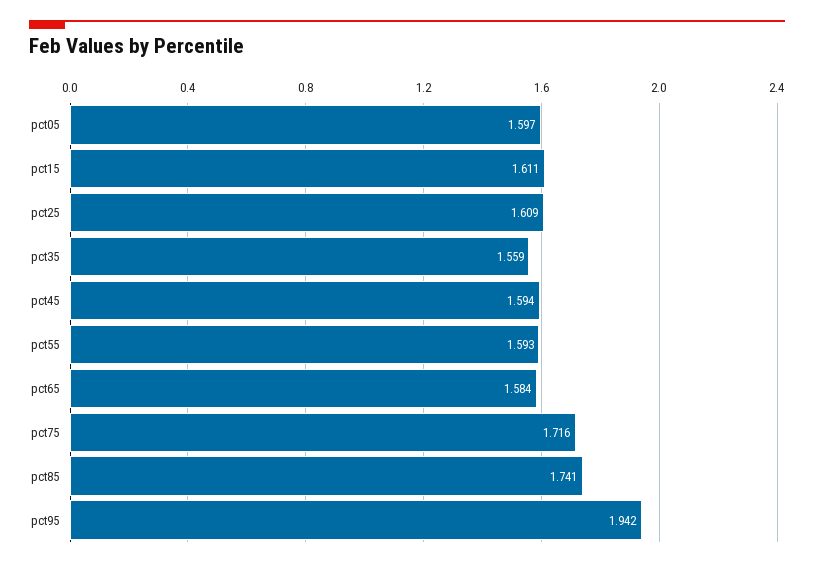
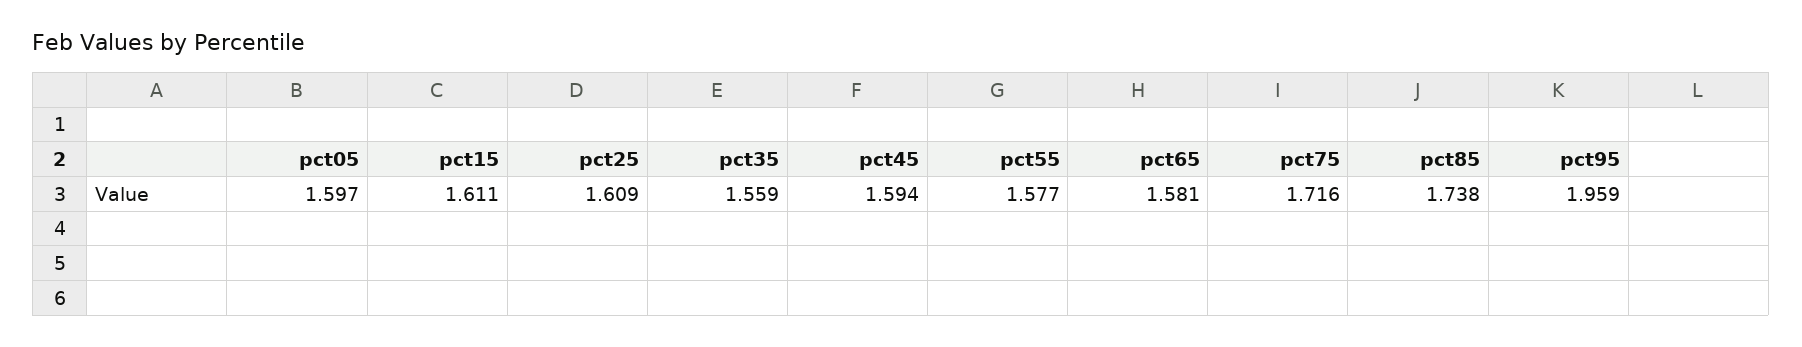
pct55: 1.593 -> 1.577
pct65: 1.584 -> 1.581
pct85: 1.741 -> 1.738
pct95: 1.942 -> 1.959

